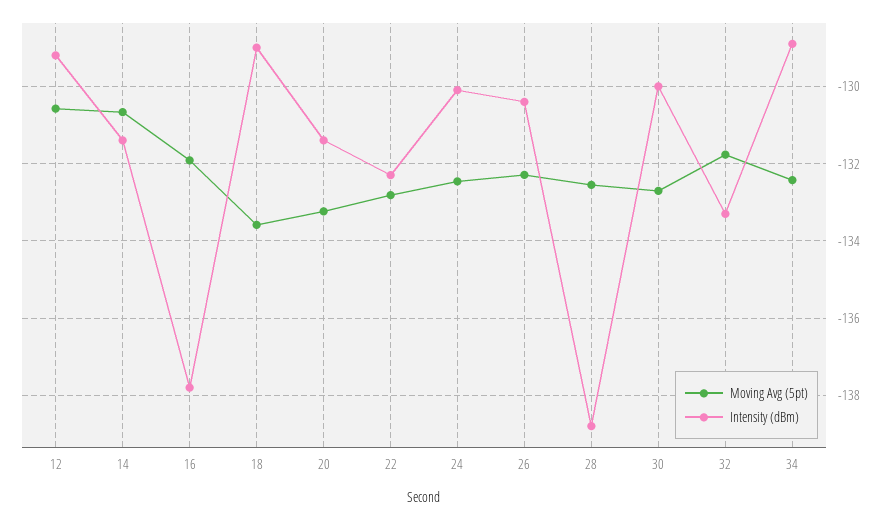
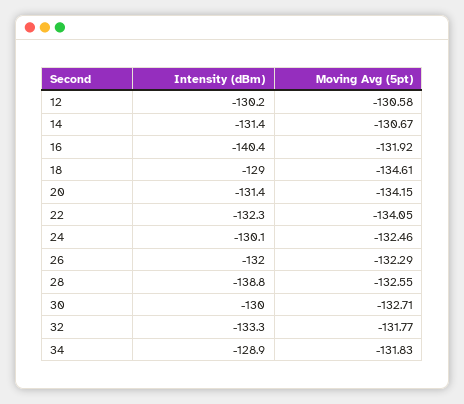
Intensity (dBm), 12: -129.2 -> -130.2
Intensity (dBm), 16: -137.8 -> -140.4
Moving Avg (5pt), 18: -133.6 -> -134.61
Moving Avg (5pt), 20: -133.2 -> -134.15
Moving Avg (5pt), 22: -132.8 -> -134.05
Intensity (dBm), 26: -130.4 -> -132
Moving Avg (5pt), 34: -132.4 -> -131.83

